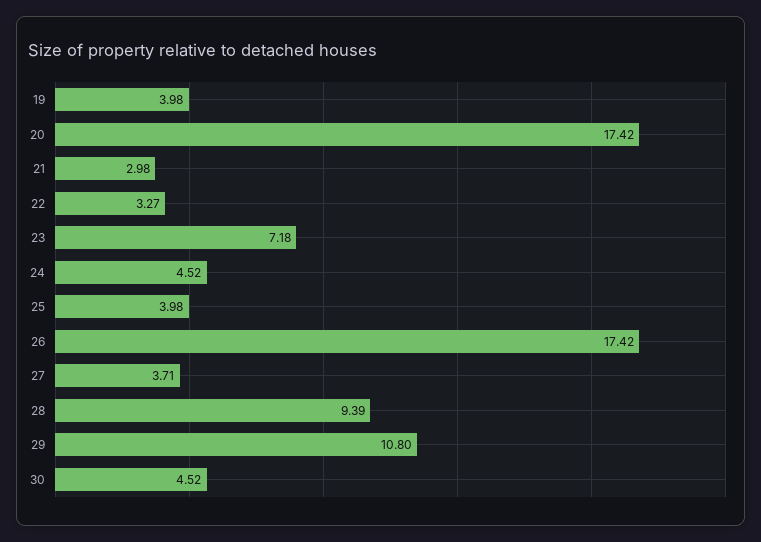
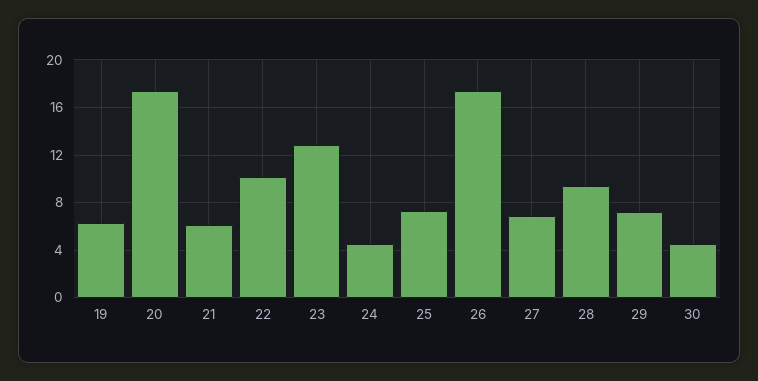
19: 3.98 -> 6
21: 2.98 -> 6
22: 3.27 -> 10
23: 7.18 -> 13
25: 3.98 -> 7
27: 3.71 -> 7
29: 10.8 -> 7

